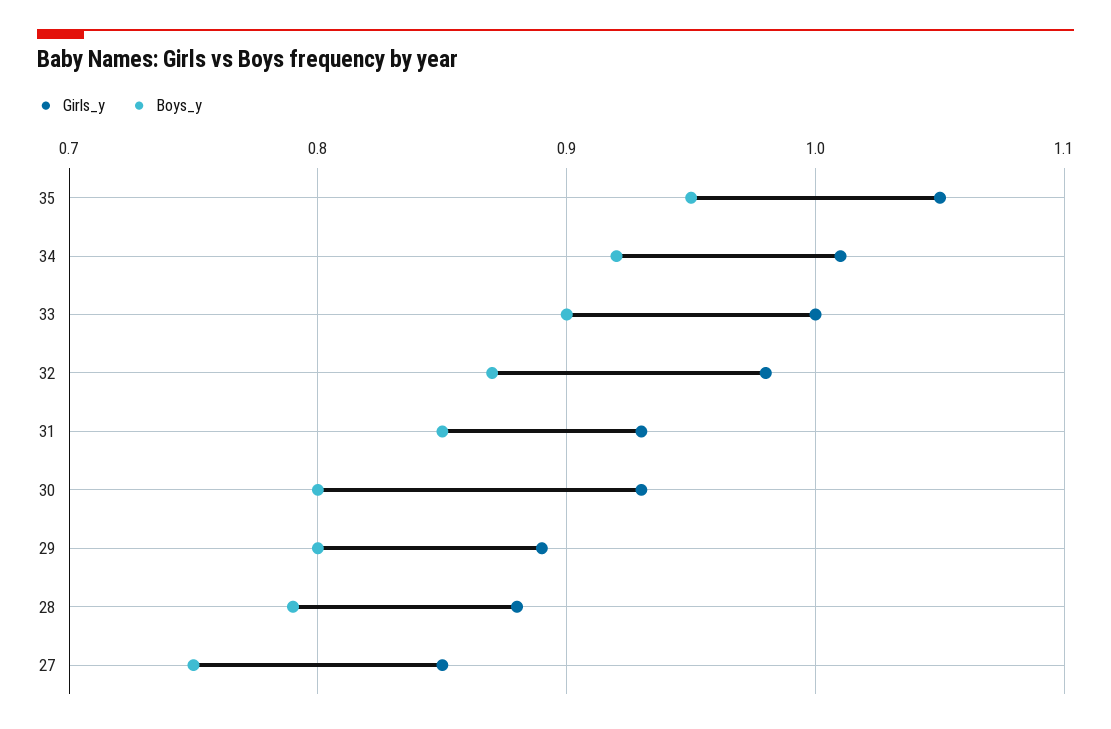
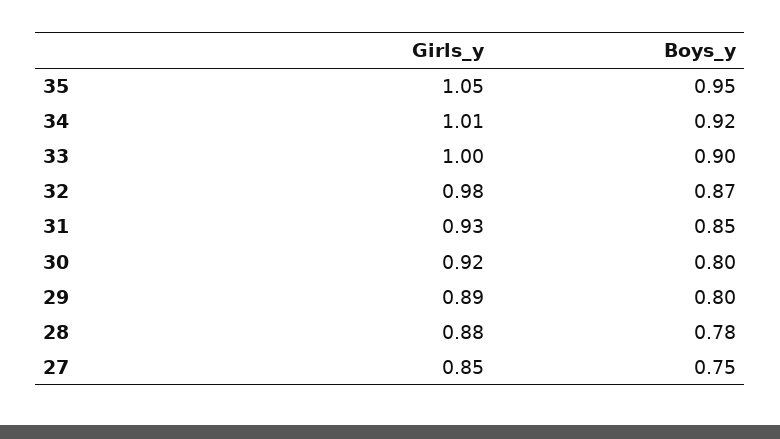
Girls_y, 30: 0.93 -> 0.92
Boys_y, 28: 0.79 -> 0.78

